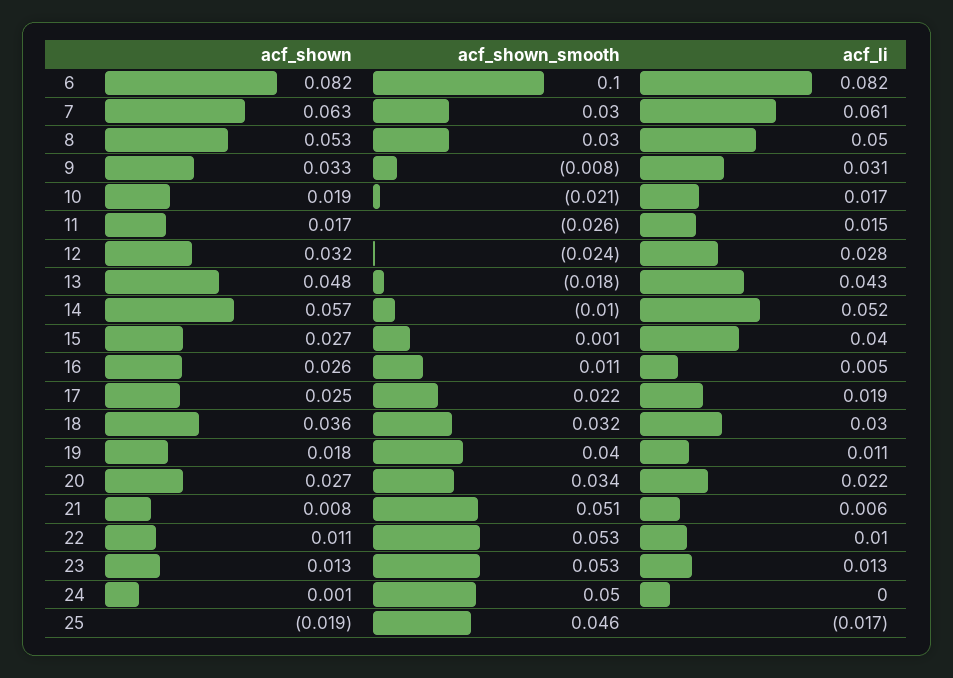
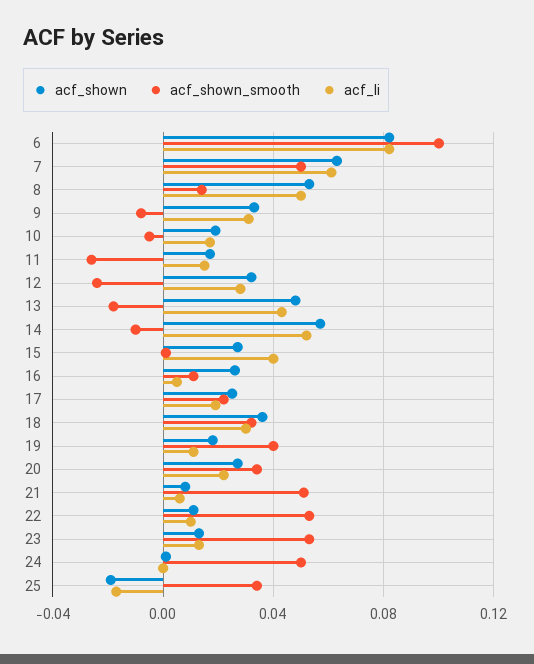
acf_shown_smooth, 7: 0.03 -> 0.05
acf_shown_smooth, 8: 0.03 -> 0.015
acf_shown_smooth, 10: -0.021 -> -0.005
acf_shown_smooth, 25: 0.046 -> 0.035

